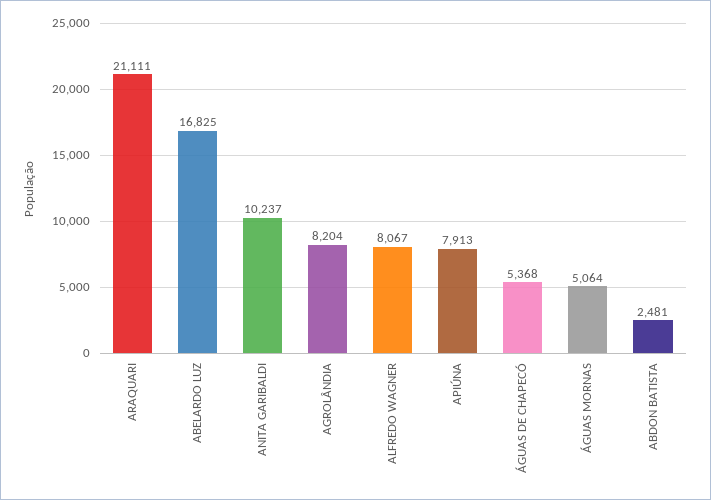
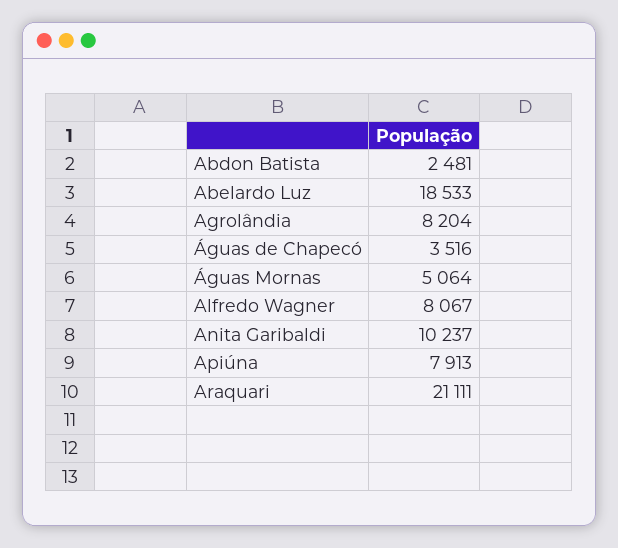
ABELARDO LUZ: 16825 -> 18533
ÁGUAS DE CHAPECÓ: 5368 -> 3516

